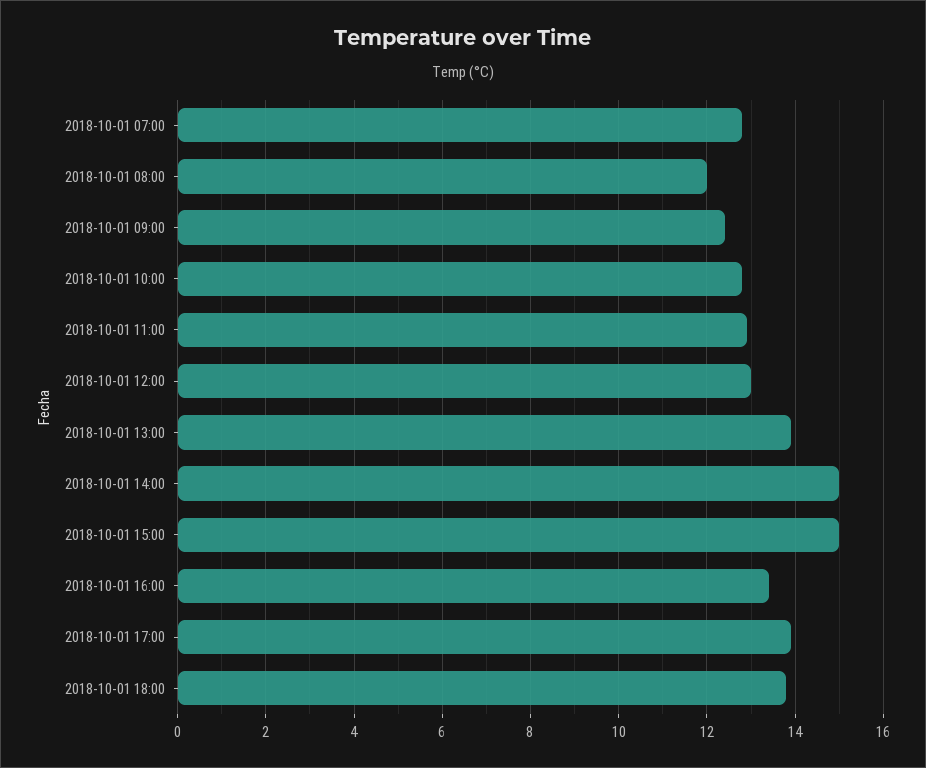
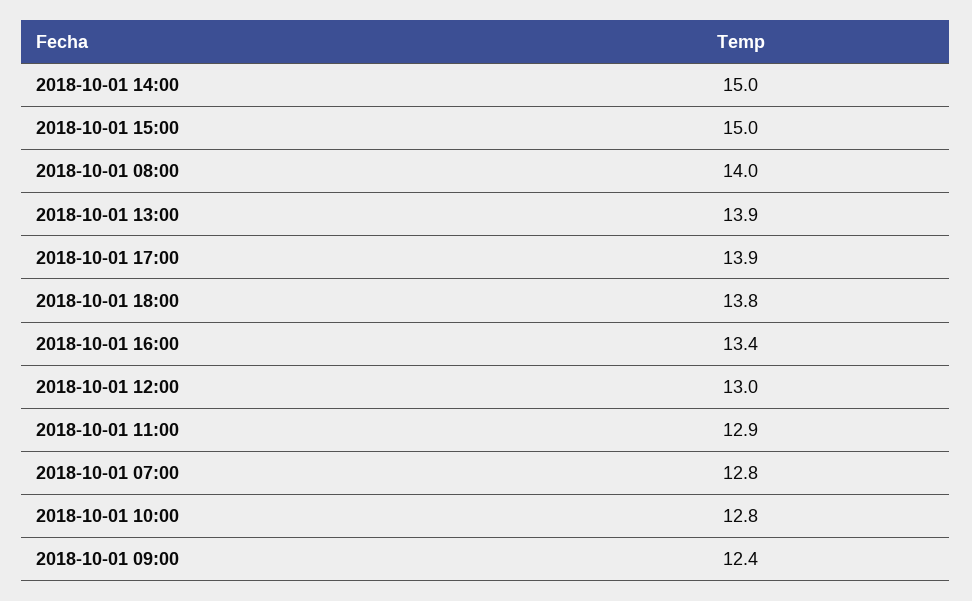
2018-10-01 08:00: 12 -> 14

